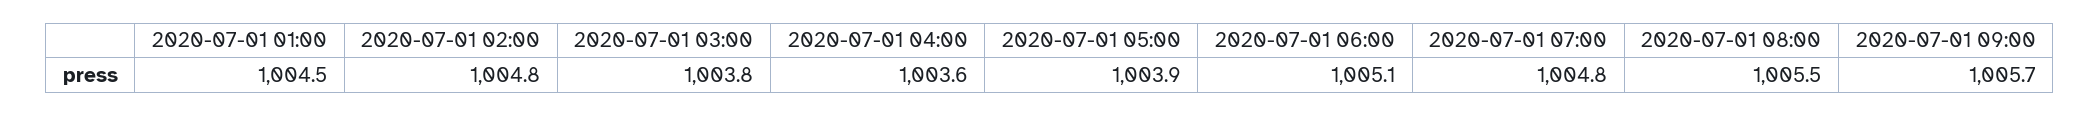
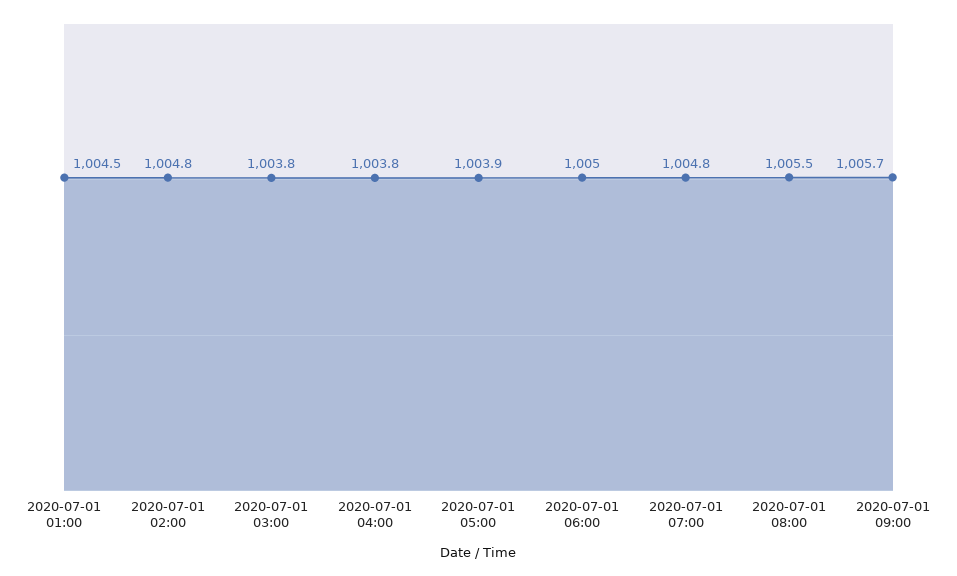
2020-07-01 04:00: 1003.6 -> 1003.8
2020-07-01 06:00: 1005.1 -> 1005

